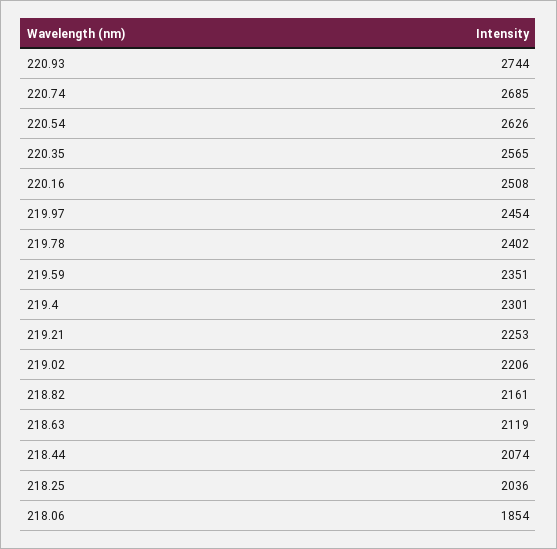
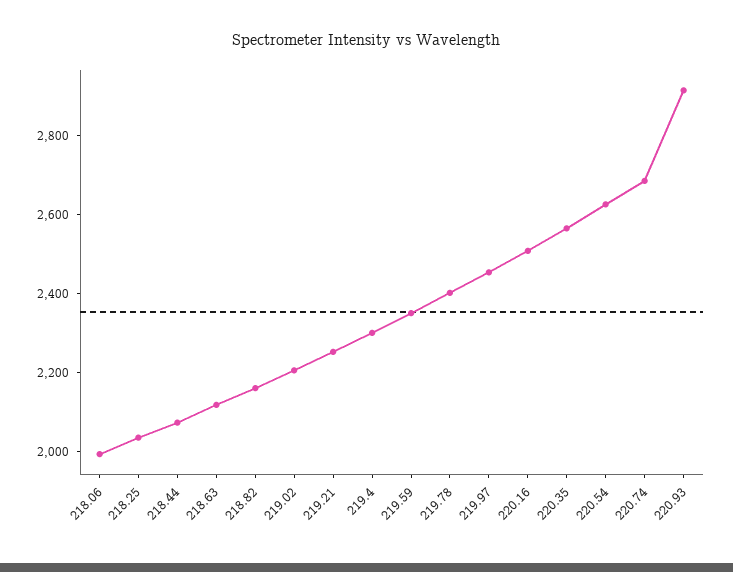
220.93: 2744 -> 2900
218.06: 1854 -> 2000

